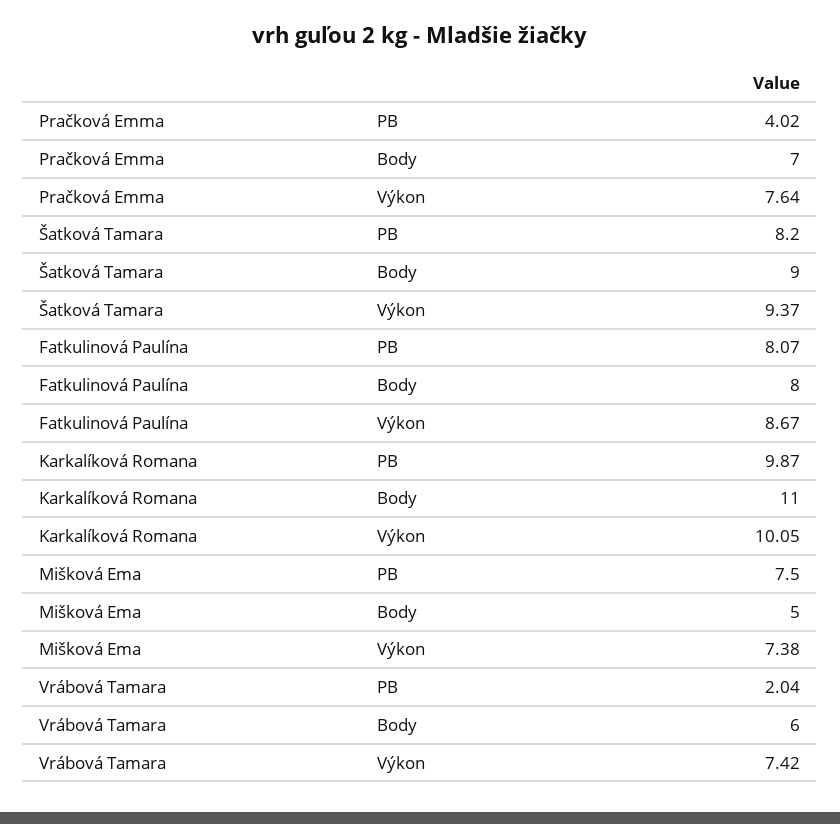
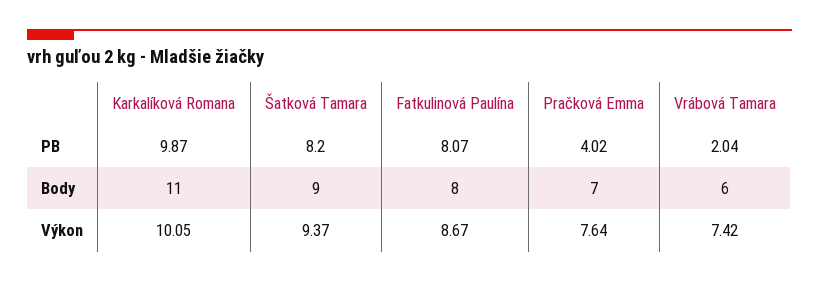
Mišková Ema, PB: 7.5 -> none
Mišková Ema, Body: 5 -> none
Mišková Ema, Výkon: 7.38 -> none

